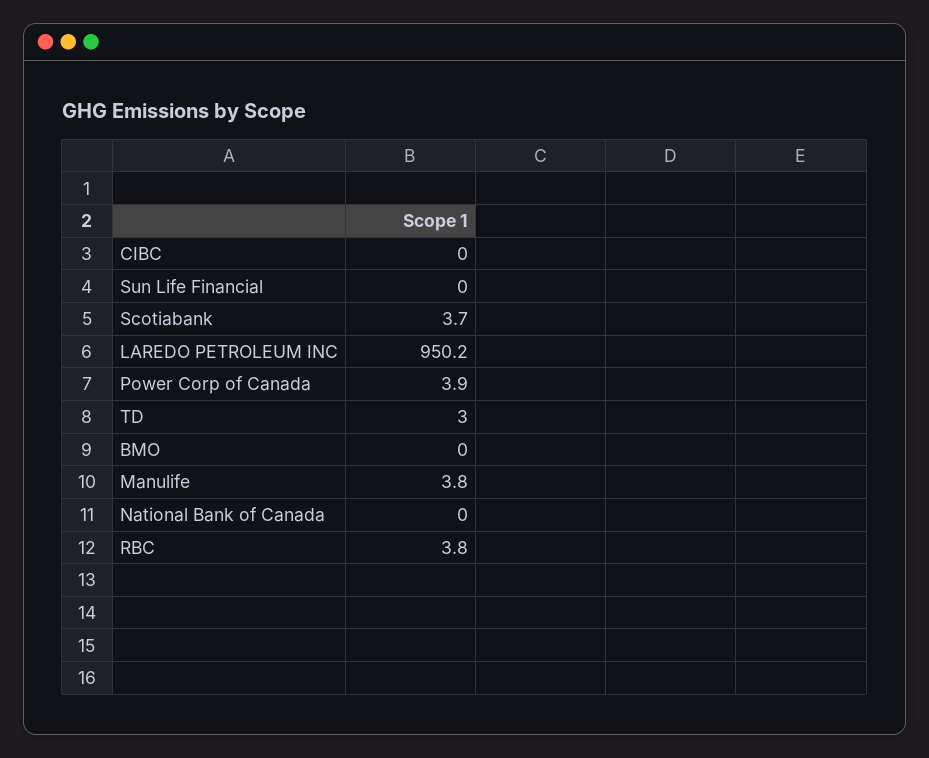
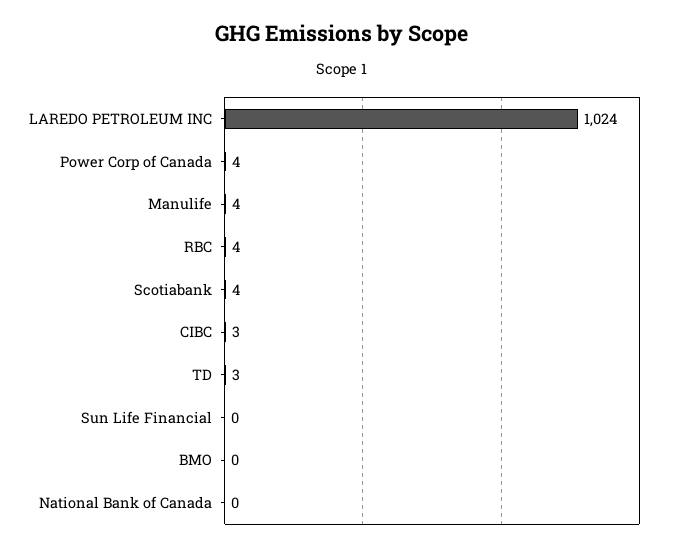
CIBC: 0 -> 3
LAREDO PETROLEUM INC: 950.2 -> 1024

